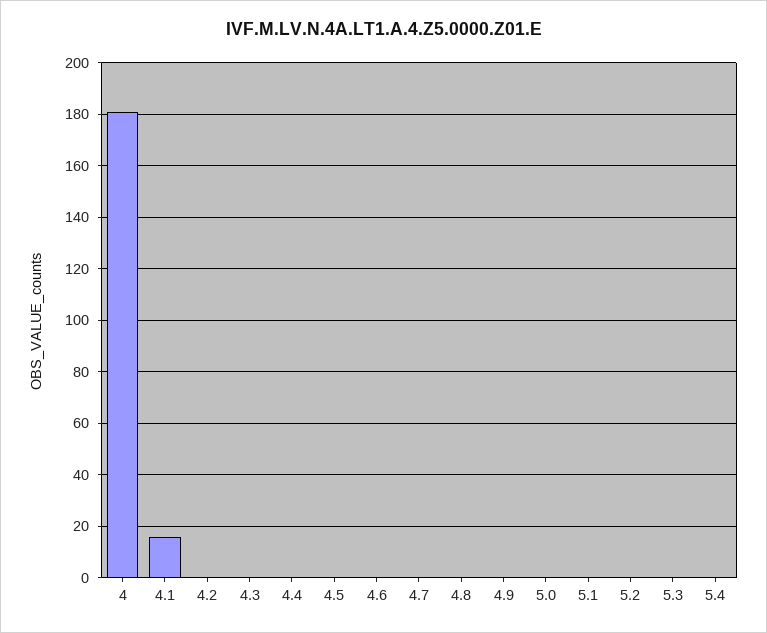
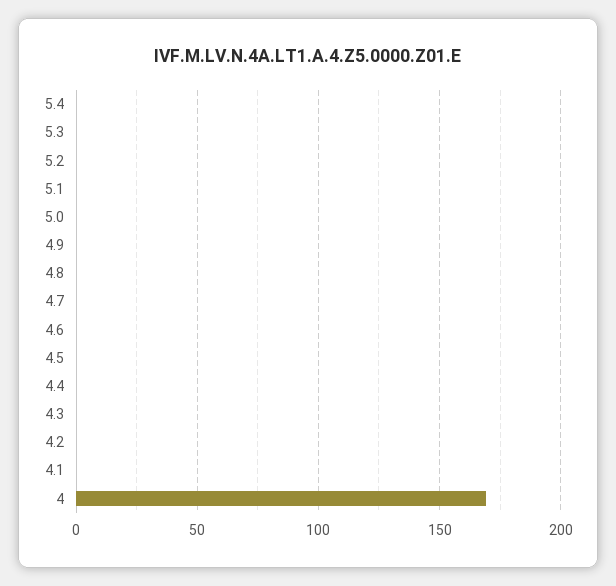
4: 180 -> 170
4.1: 15 -> 0

